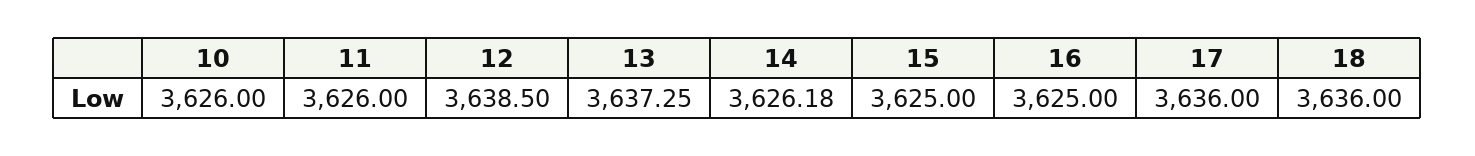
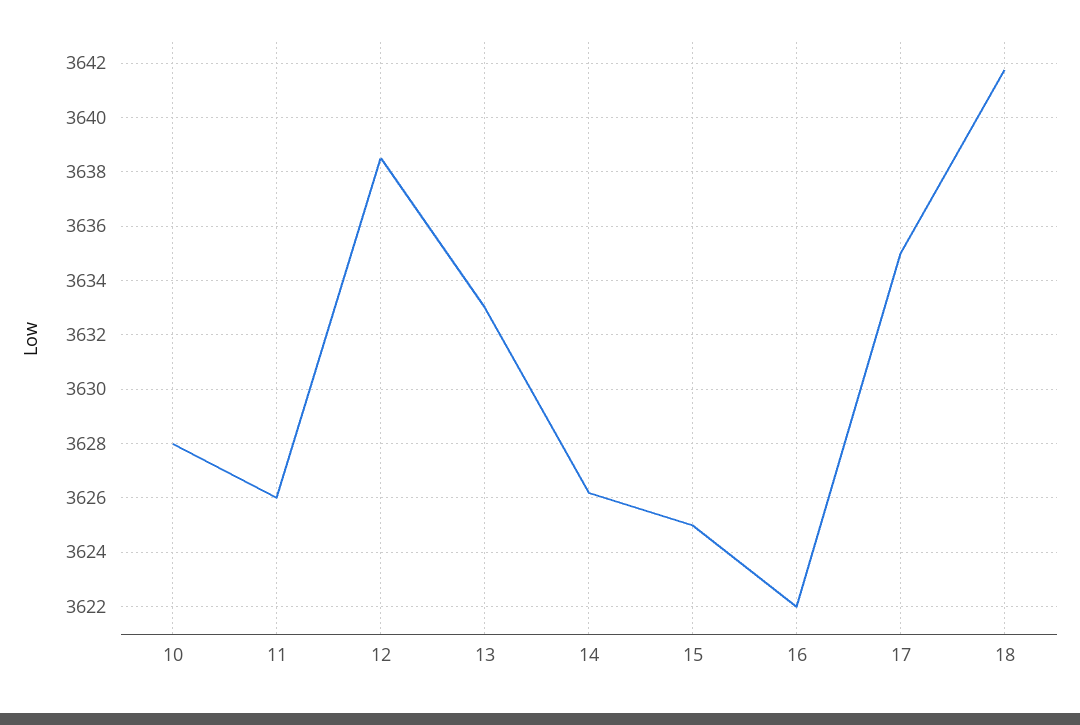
10: 3626 -> 3628
13: 3637.25 -> 3633
16: 3625 -> 3622
17: 3636 -> 3635
18: 3636 -> 3641.75

